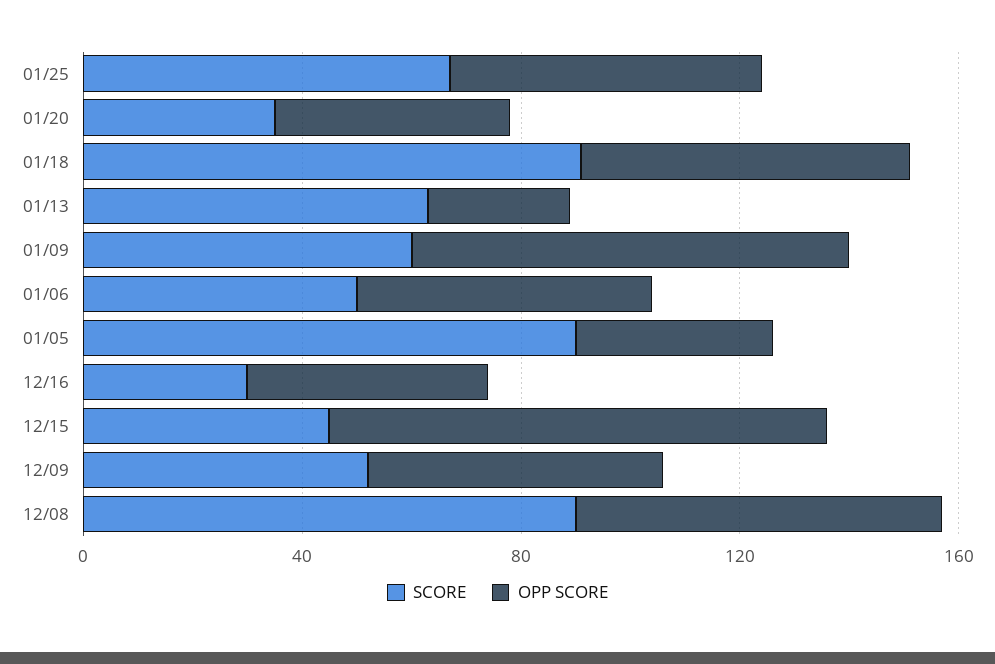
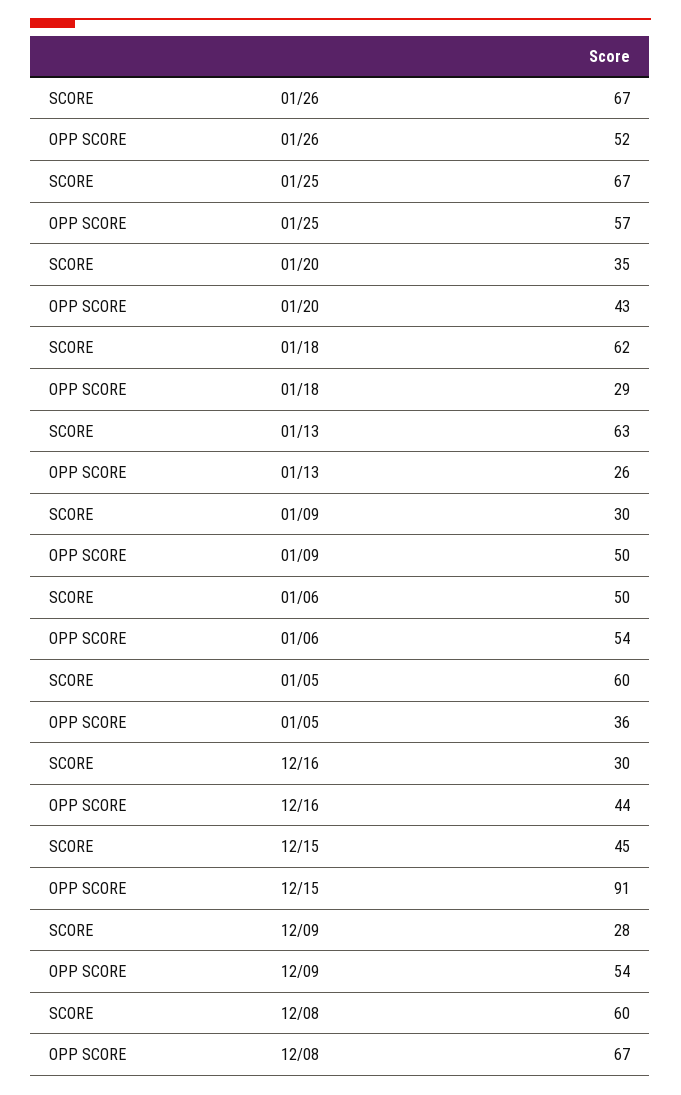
SCORE, 01/18: 90 -> 62
OPP SCORE, 01/18: 60 -> 29
SCORE, 01/09: 60 -> 30
OPP SCORE, 01/09: 80 -> 50
SCORE, 01/05: 90 -> 60
SCORE, 12/09: 50 -> 28
SCORE, 12/08: 90 -> 60
SCORE, 01/26: none -> 67
OPP SCORE, 01/26: none -> 52

